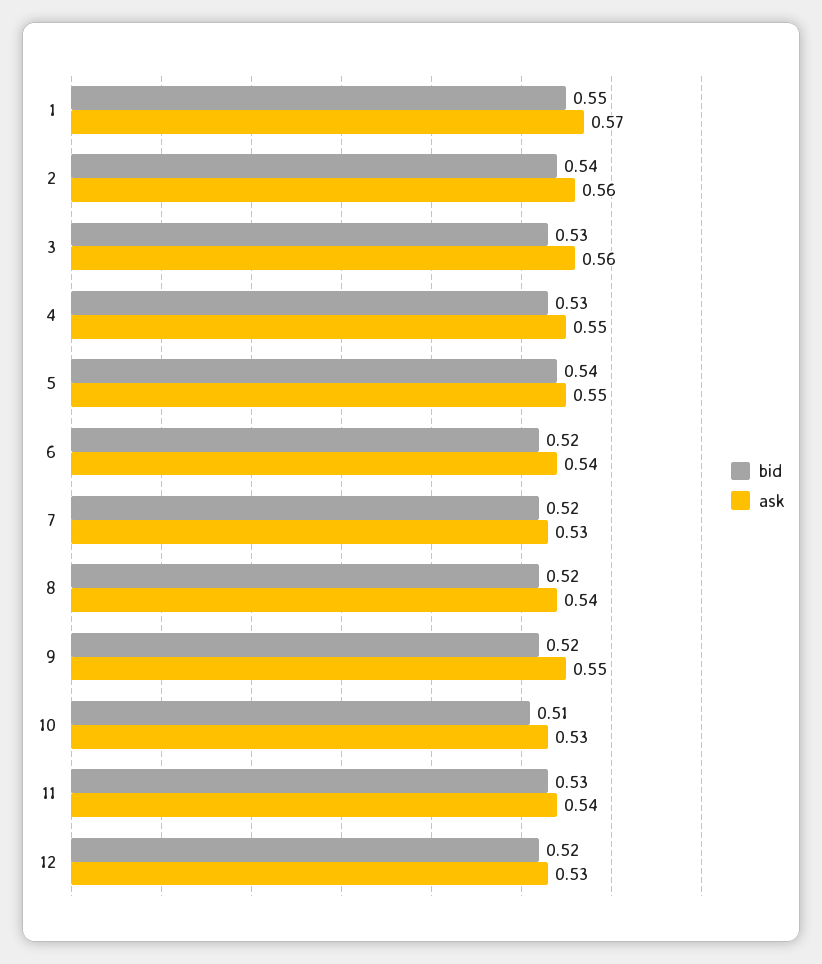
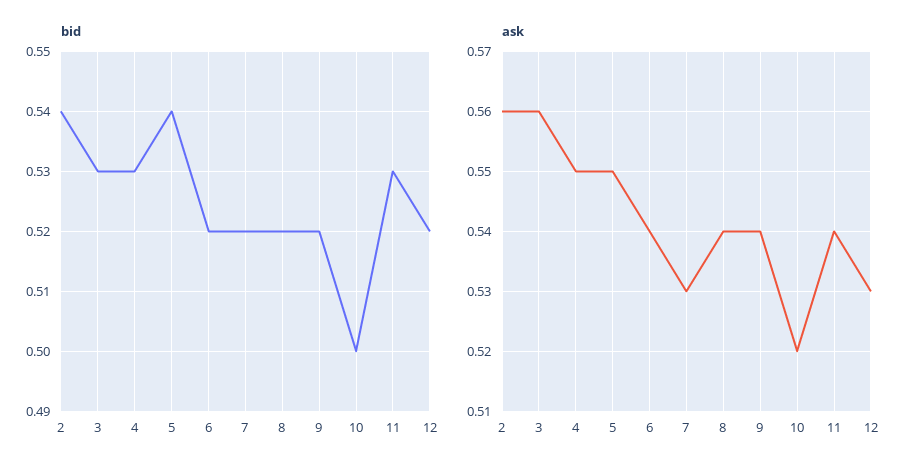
bid, 1: 0.55 -> none
ask, 1: 0.57 -> none
ask, 9: 0.55 -> 0.54
bid, 10: 0.51 -> 0.5
ask, 10: 0.53 -> 0.52

